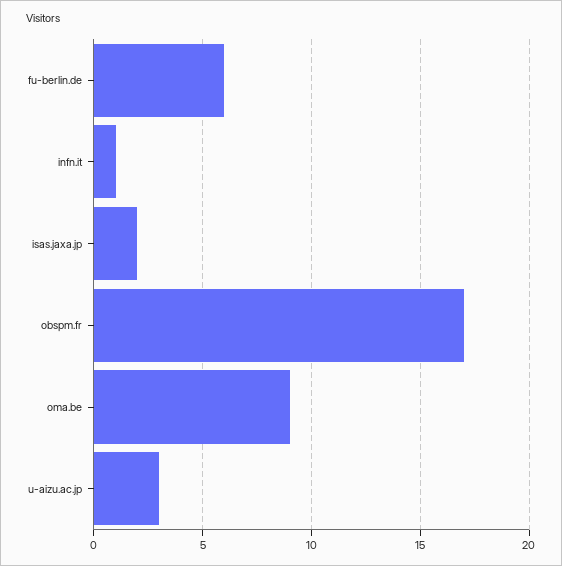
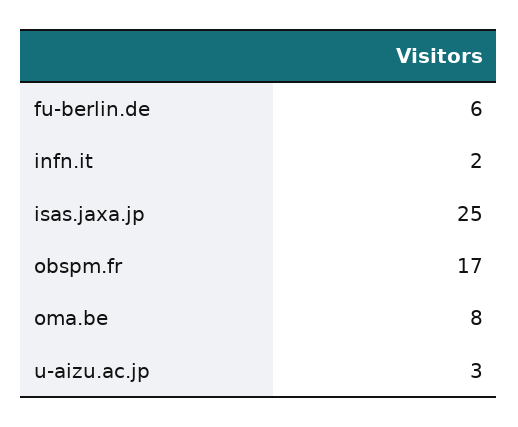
infn.it: 1 -> 2
isas.jaxa.jp: 2 -> 25
oma.be: 9 -> 8

